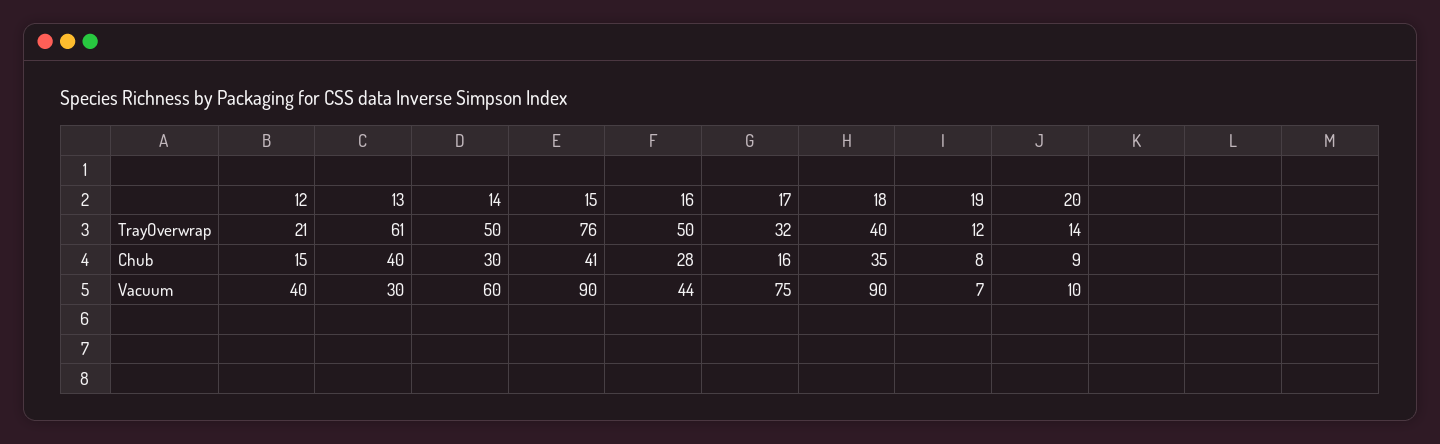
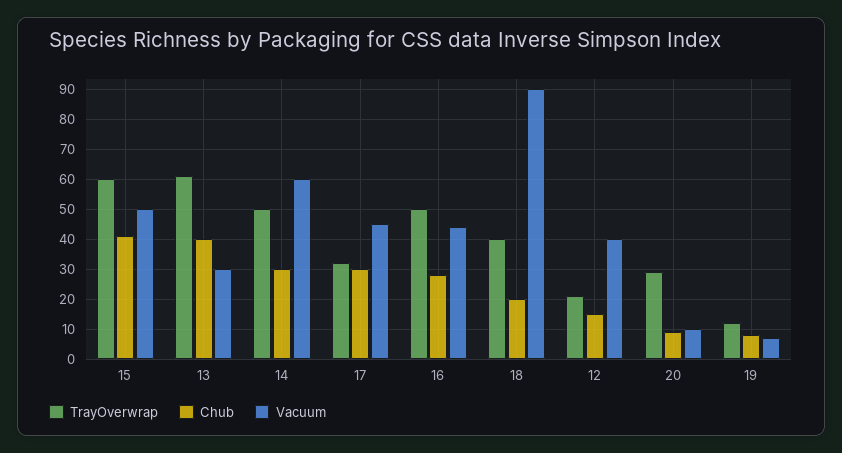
TrayOverwrap, 15: 76 -> 60
TrayOverwrap, 20: 14 -> 30
Chub, 17: 16 -> 30
Chub, 18: 35 -> 20
Vacuum, 15: 90 -> 50
Vacuum, 17: 75 -> 45

